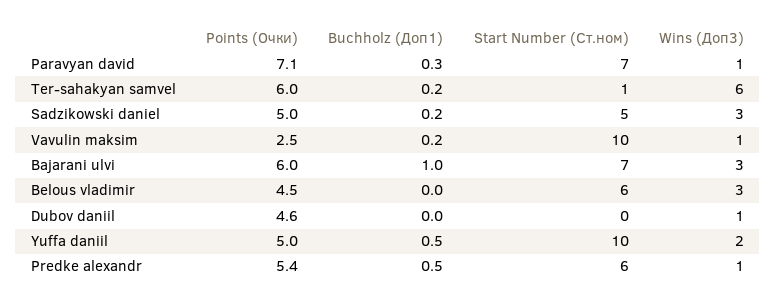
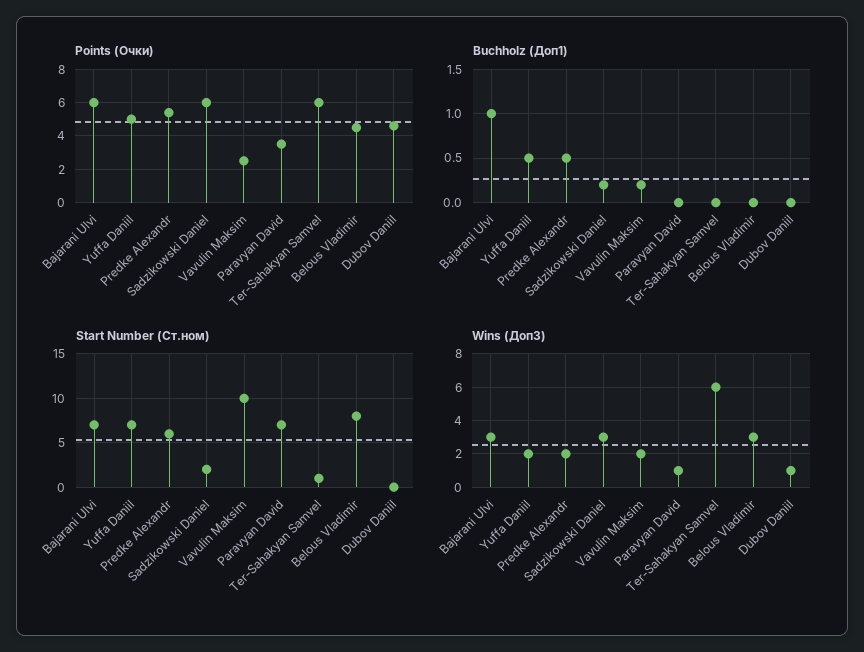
Points (Очки), Paravyan david: 7.1 -> 3.5
Buchholz (Доп1), Paravyan david: 0.3 -> 0
Buchholz (Доп1), Ter-sahakyan samvel: 0.2 -> 0
Points (Очки), Sadzikowski daniel: 5 -> 6
Start Number (Ст.ном), Sadzikowski daniel: 5 -> 2
Wins (Доп3), Vavulin maksim: 1 -> 2
Start Number (Ст.ном), Belous vladimir: 6 -> 8
Start Number (Ст.ном), Yuffa daniil: 10 -> 7
Wins (Доп3), Predke alexandr: 1 -> 2

